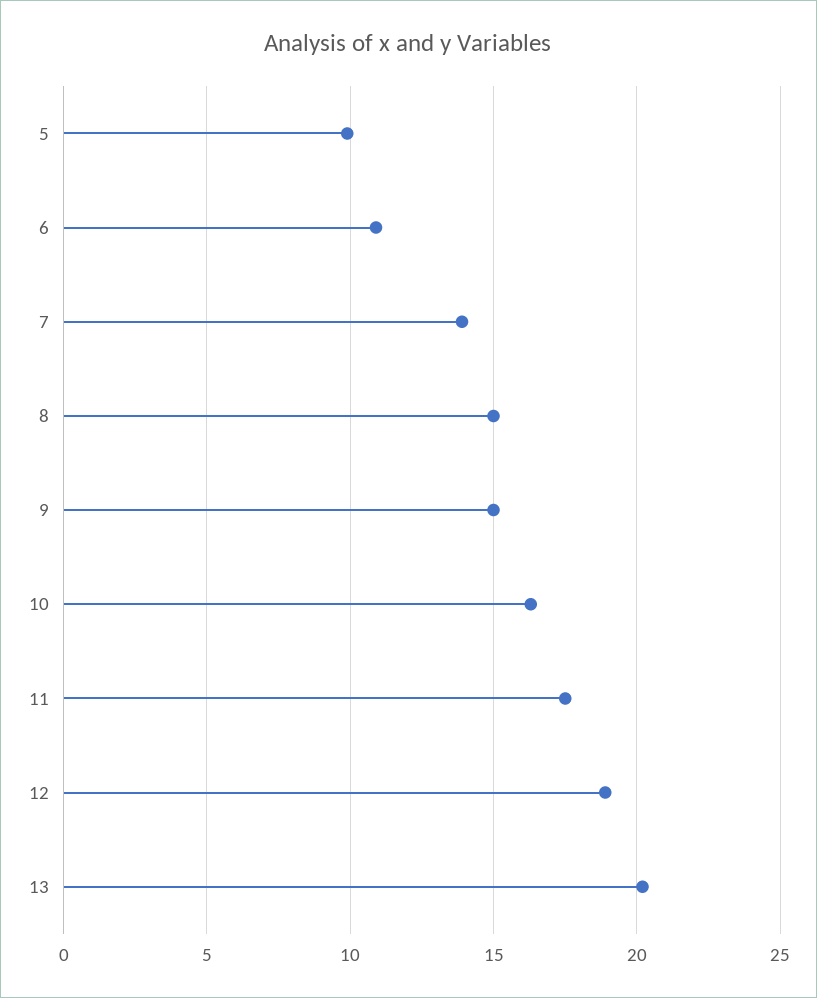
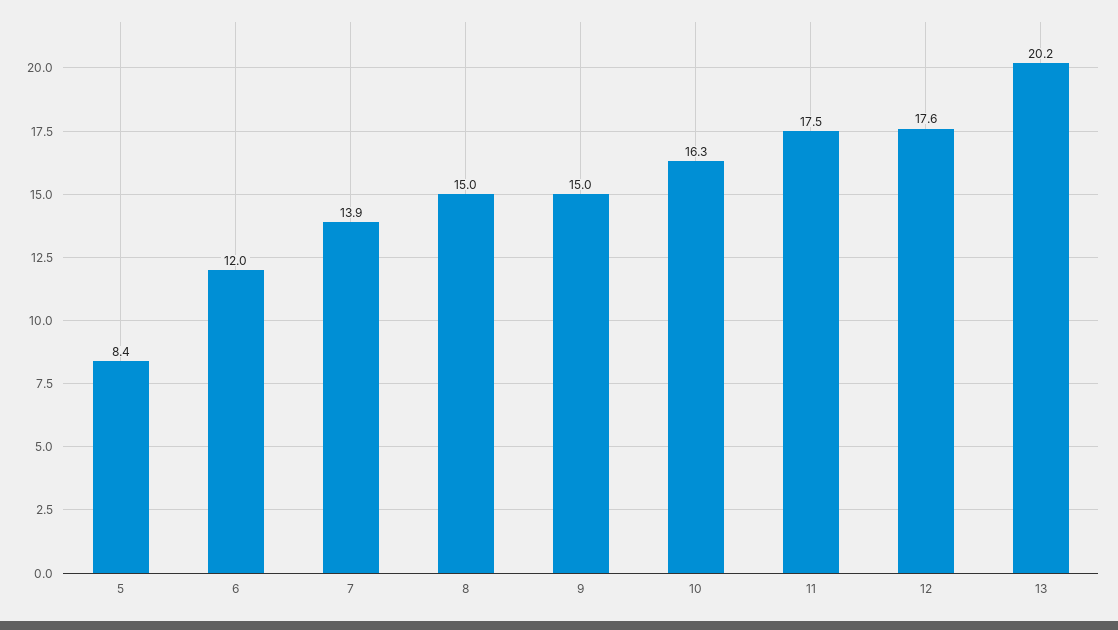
5: 10 -> 8.4
6: 11 -> 12
12: 19 -> 17.6

